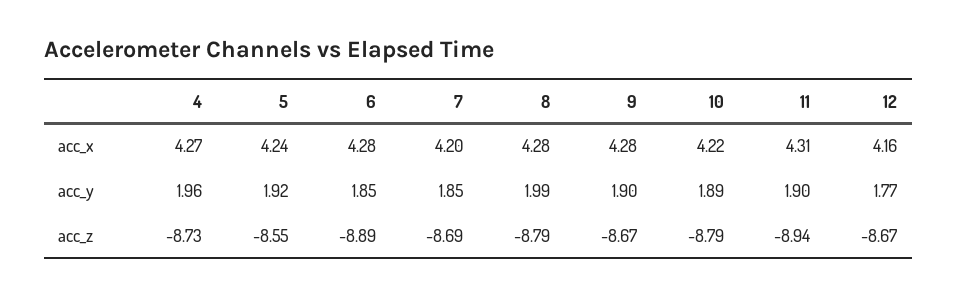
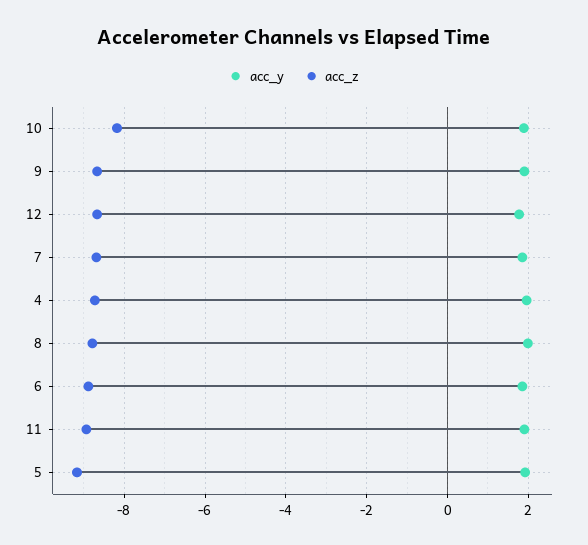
acc_x, 4: 4.27 -> none
acc_x, 5: 4.24 -> none
acc_x, 6: 4.28 -> none
acc_x, 7: 4.2 -> none
acc_x, 8: 4.28 -> none
acc_x, 9: 4.28 -> none
acc_x, 10: 4.22 -> none
acc_x, 11: 4.31 -> none
acc_x, 12: 4.16 -> none
acc_z, 5: -8.55 -> -9.2
acc_z, 10: -8.79 -> -8.2

